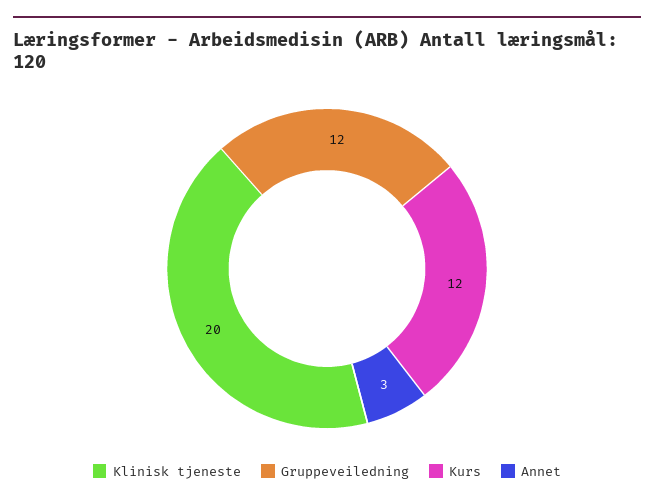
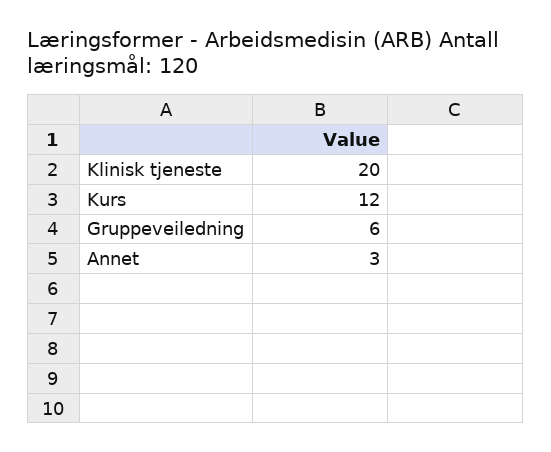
Gruppeveiledning: 12 -> 6

